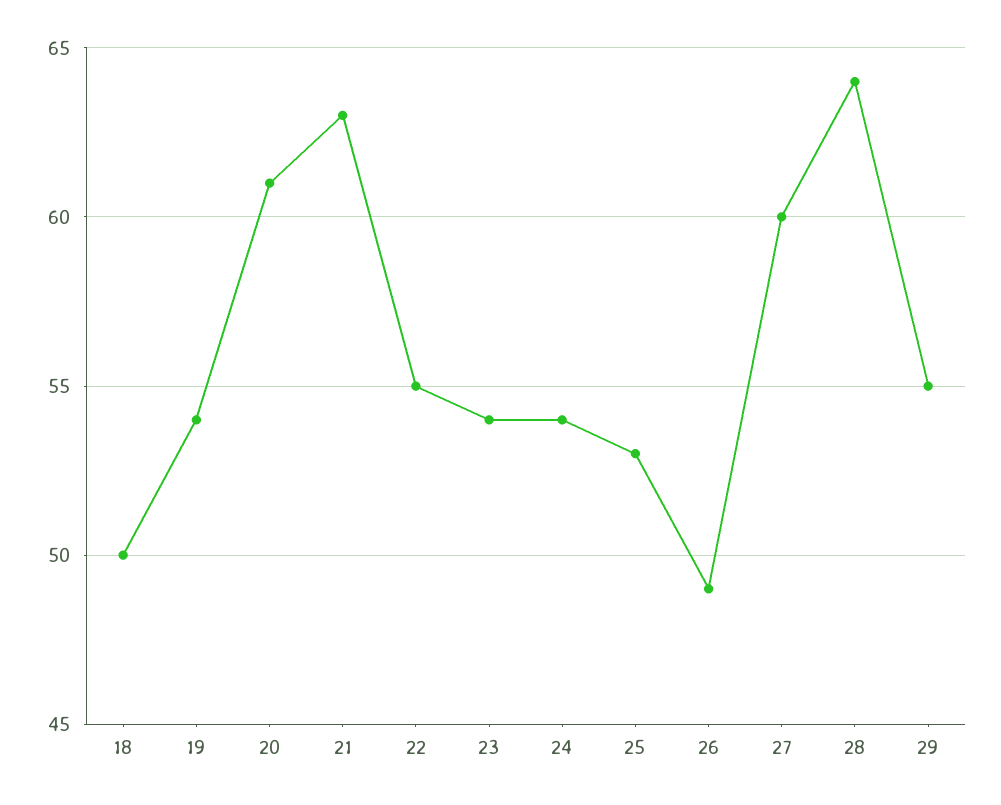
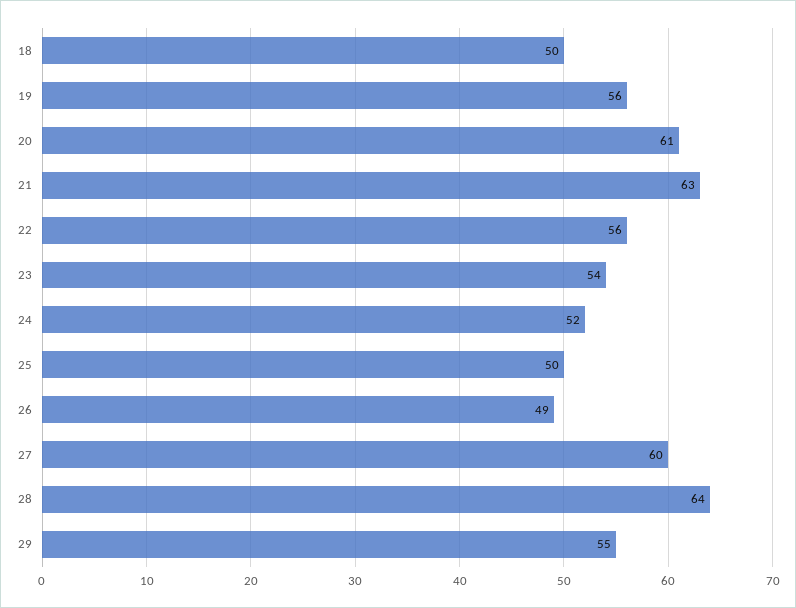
19: 54 -> 56
22: 55 -> 56
24: 54 -> 52
25: 53 -> 50

